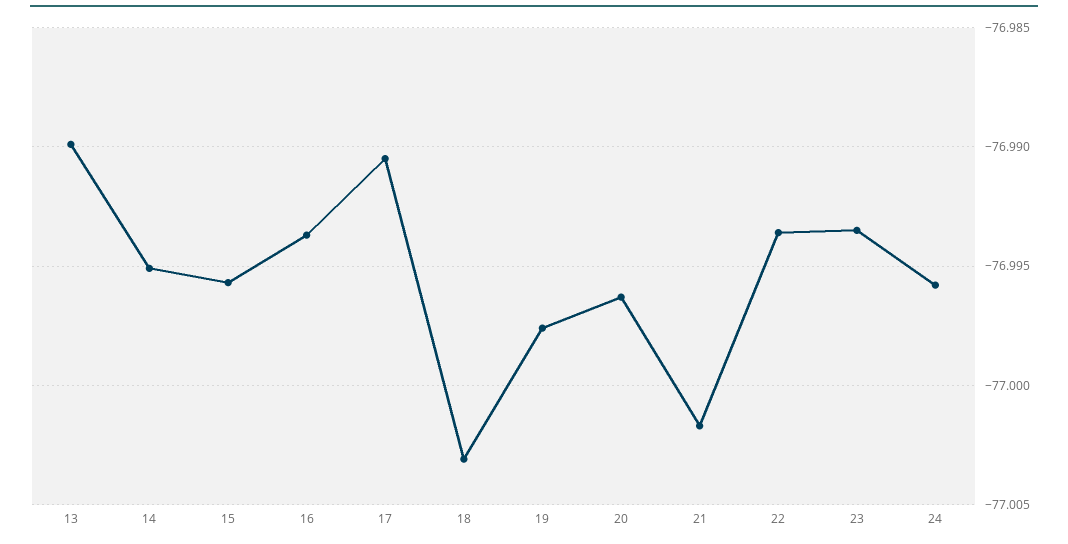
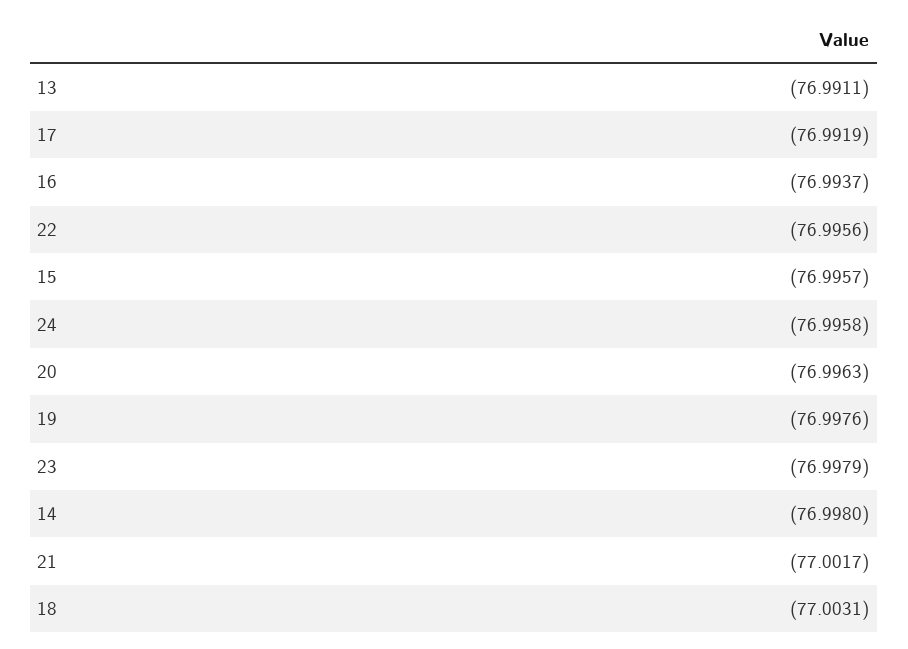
13: -76.99 -> -76.9911
14: -76.995 -> -76.998
17: -76.9905 -> -76.9919
22: -76.9935 -> -76.9956
23: -76.9935 -> -76.9979

